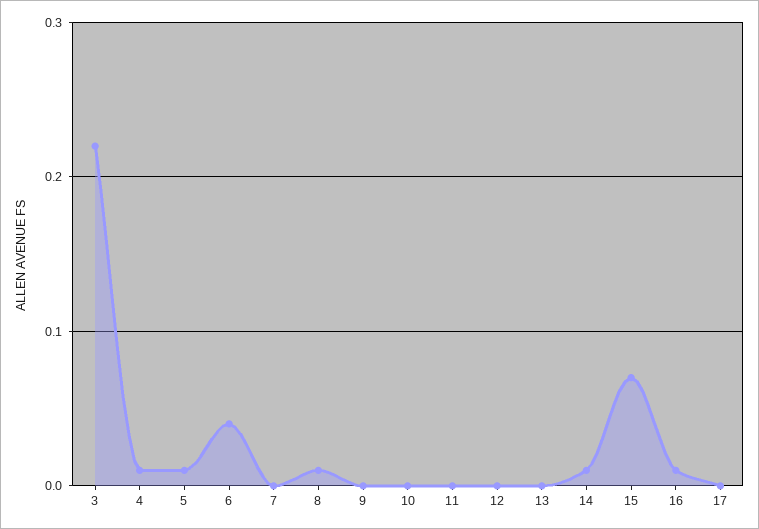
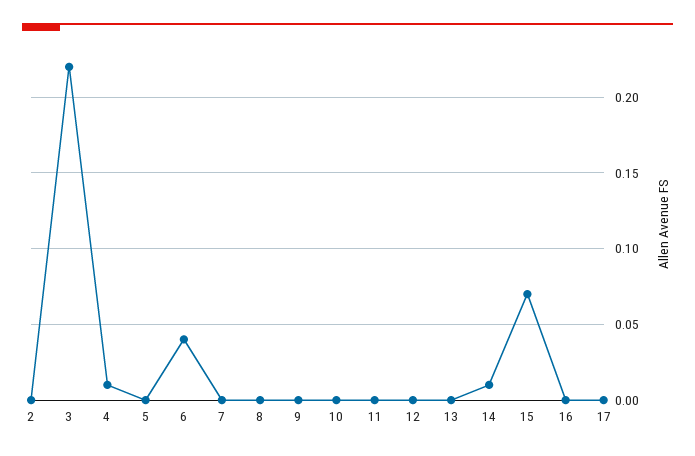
5: 0.01 -> 0
8: 0.01 -> 0
16: 0.01 -> 0
2: none -> 0

